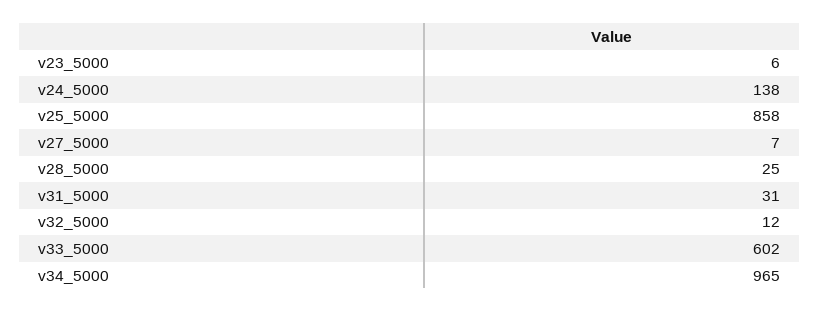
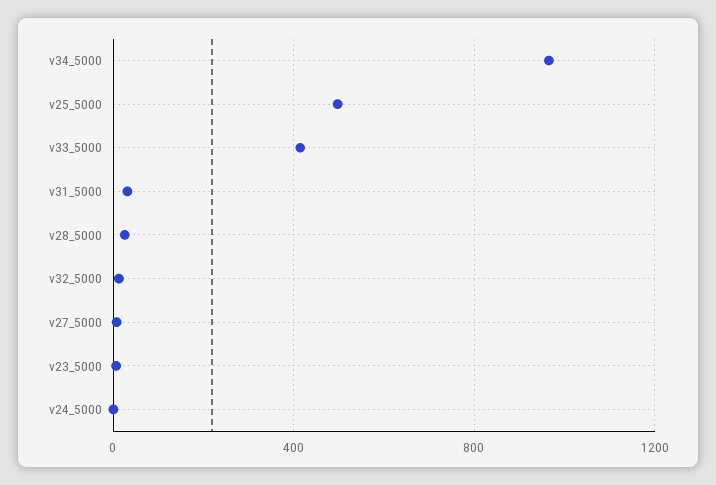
v24_5000: 138 -> 0
v25_5000: 858 -> 500
v33_5000: 602 -> 400

